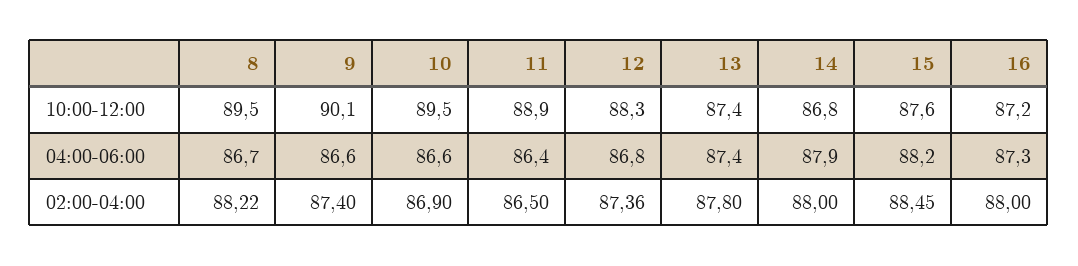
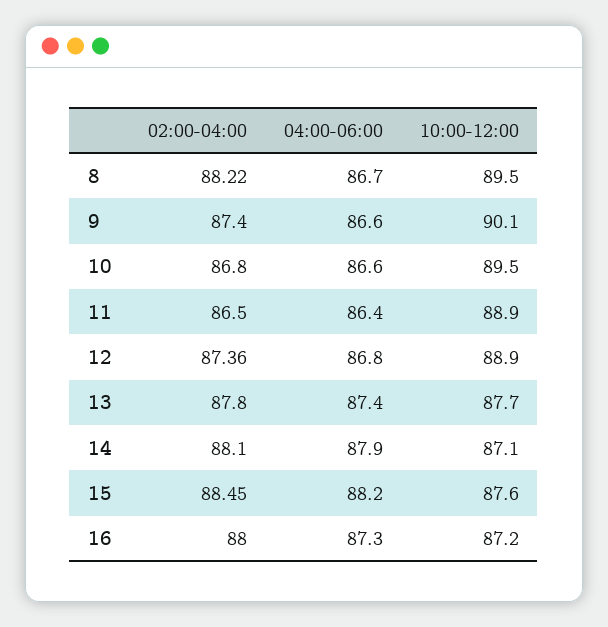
12, 10:00-12:00: 88.3 -> 88.9
13, 10:00-12:00: 87.4 -> 87.7
14, 10:00-12:00: 86.8 -> 87.1
10, 02:00-04:00: 86.9 -> 86.8
14, 02:00-04:00: 88 -> 88.1

